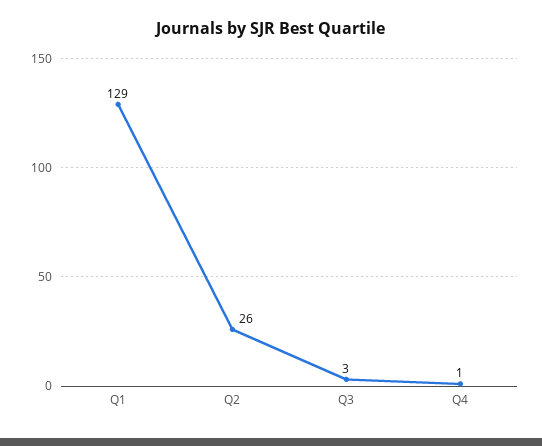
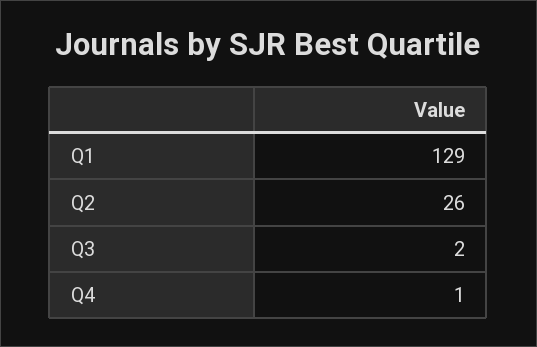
Q3: 3 -> 2

